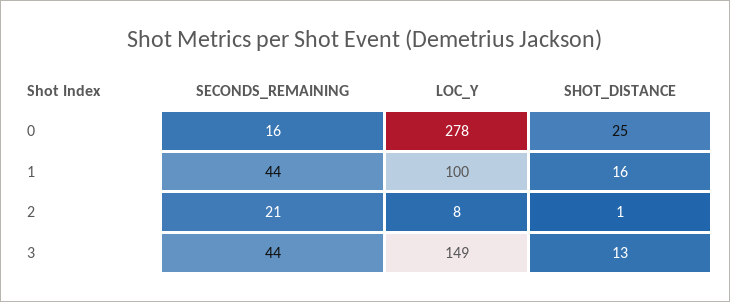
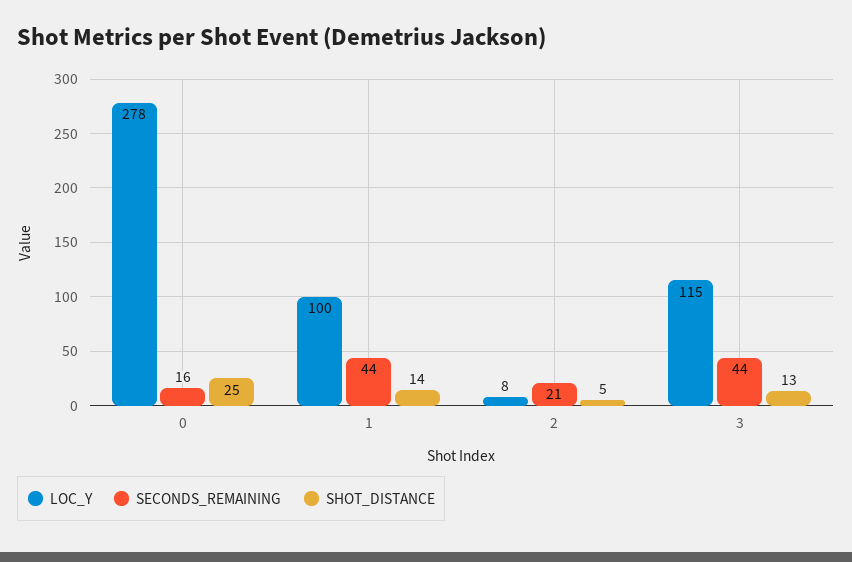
SHOT_DISTANCE, 1: 16 -> 14
SHOT_DISTANCE, 2: 1 -> 5
LOC_Y, 3: 149 -> 115

